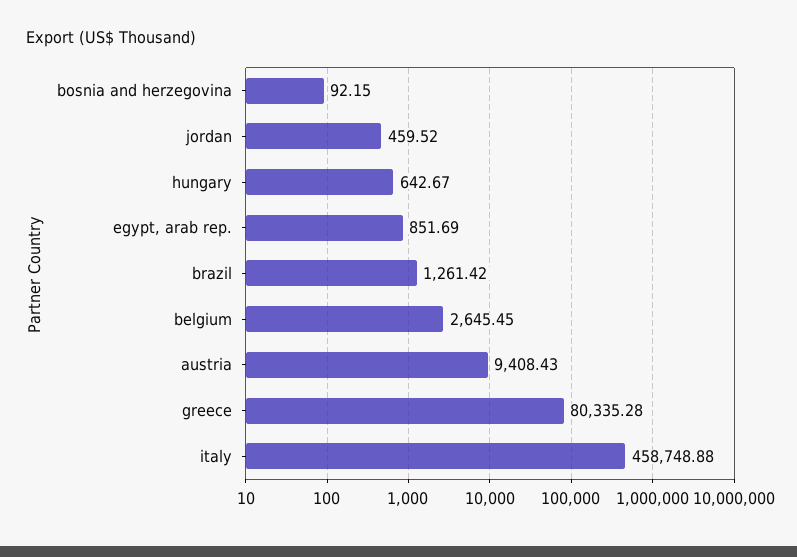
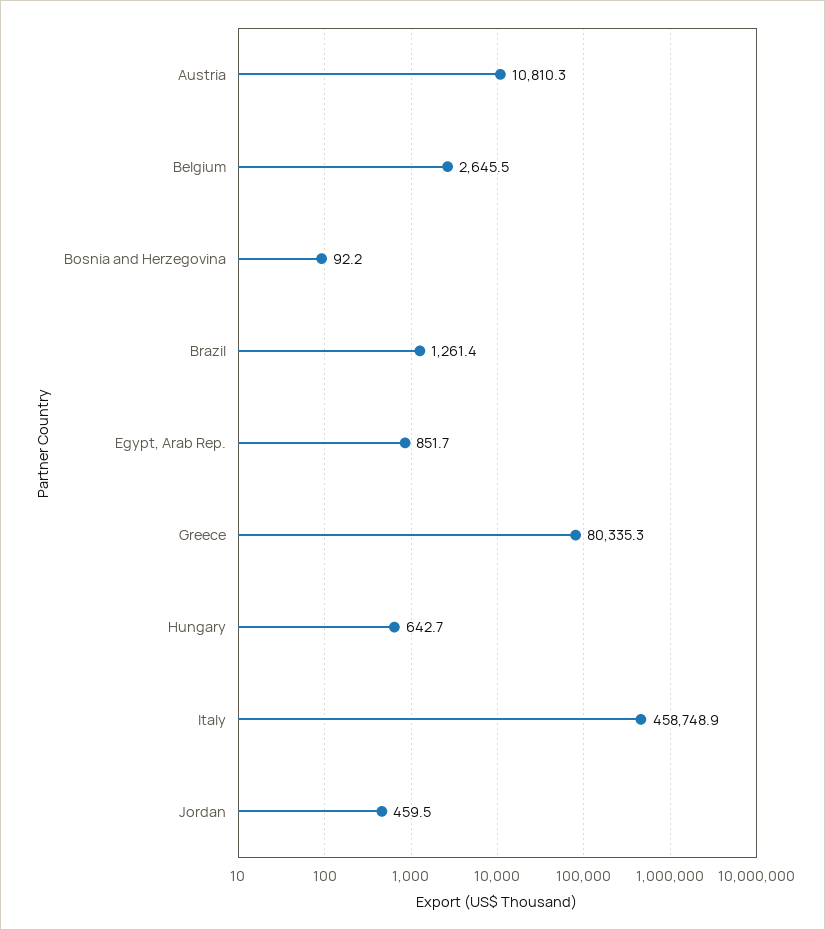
austria: 9408.43 -> 10810.3

